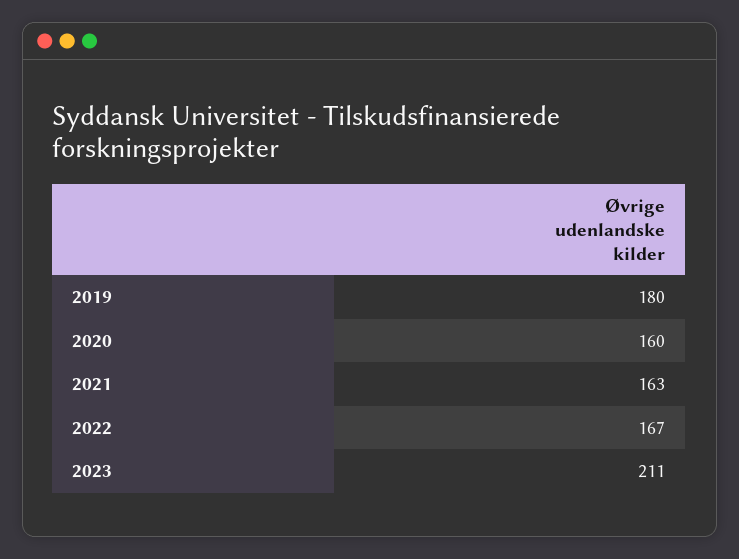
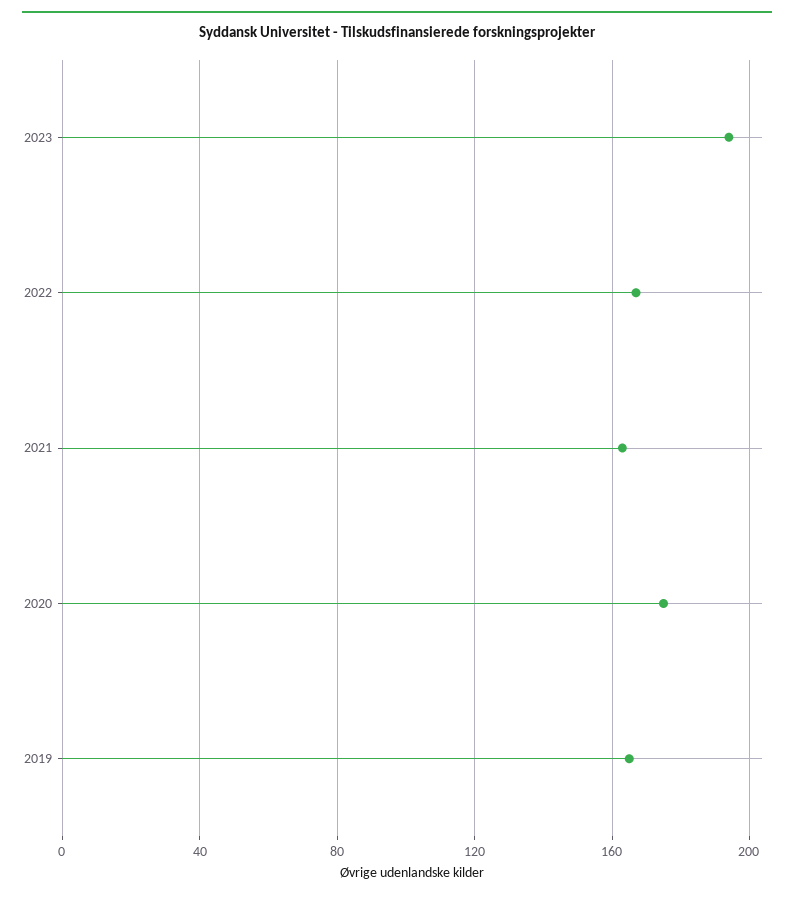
2019: 180 -> 165
2020: 160 -> 175
2023: 211 -> 195

